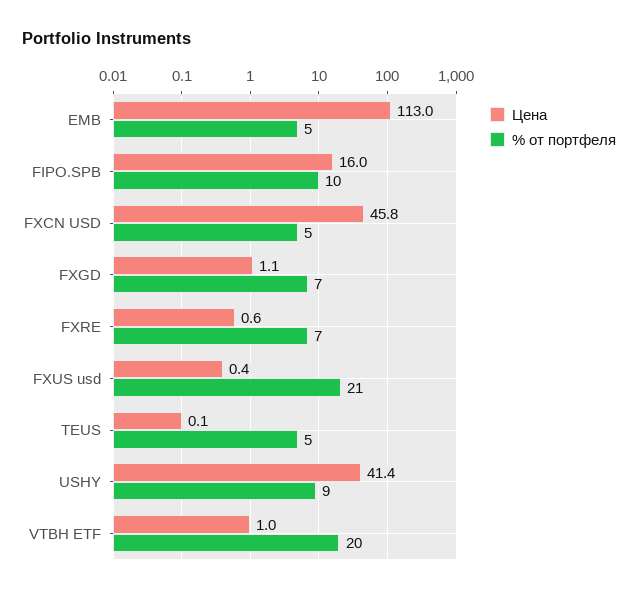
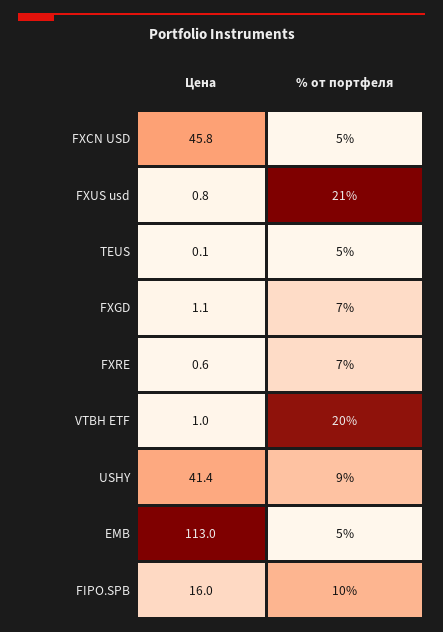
Цена, FXUS usd: 0.4 -> 0.8

